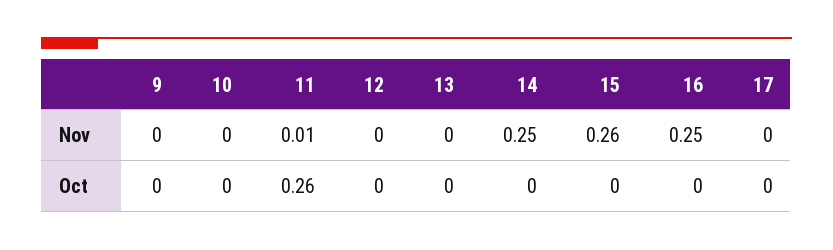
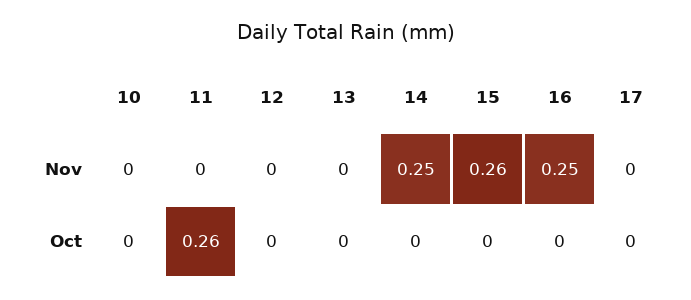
9, Nov: 0 -> none
11, Nov: 0.01 -> 0
9, Oct: 0 -> none

